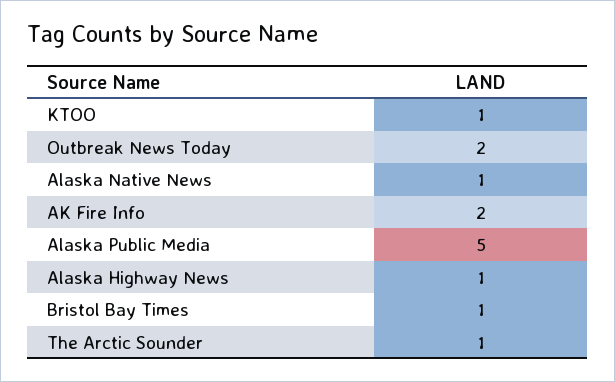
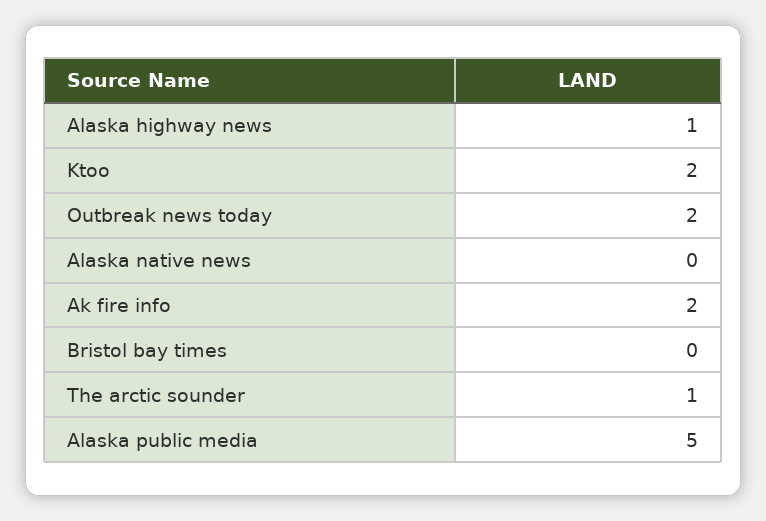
KTOO: 1 -> 2
Alaska Native News: 1 -> 0
Bristol Bay Times: 1 -> 0

